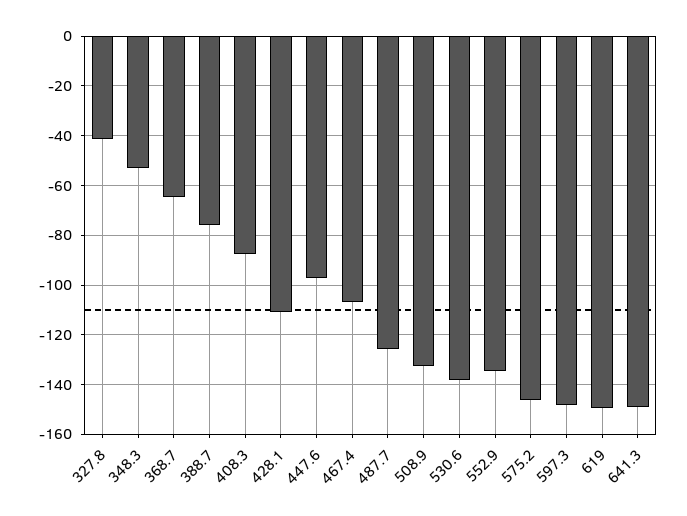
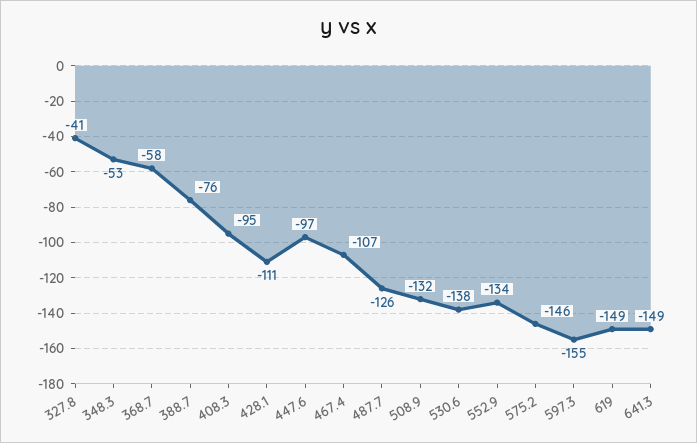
368.7: -65 -> -58
408.3: -87.5 -> -95
597.3: -147.5 -> -155

